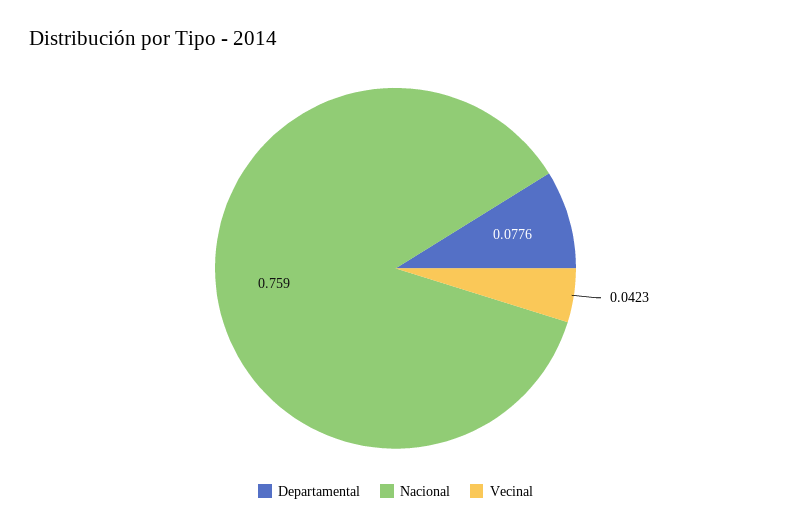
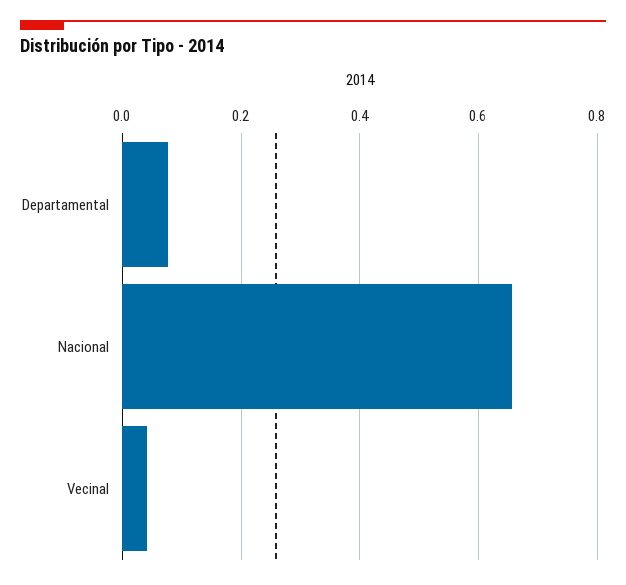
Nacional: 0.759 -> 0.66

